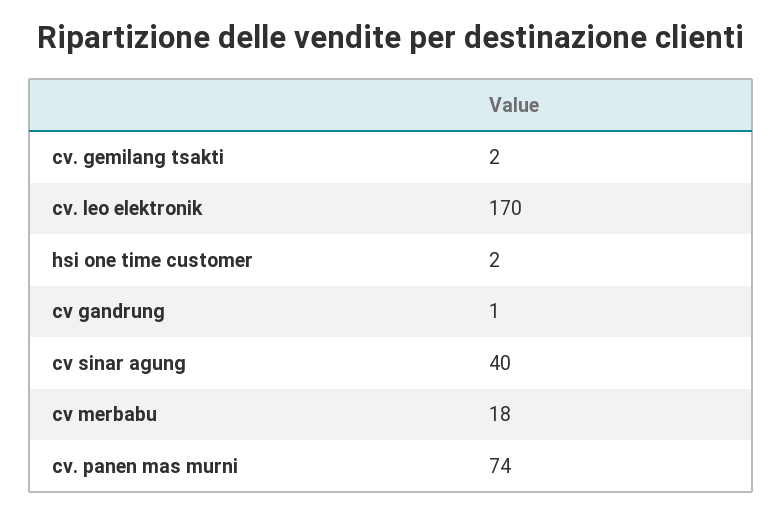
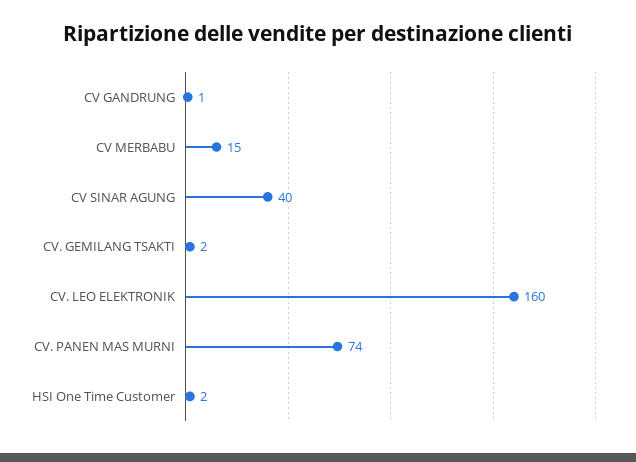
cv. leo elektronik: 170 -> 160
cv merbabu: 18 -> 15

